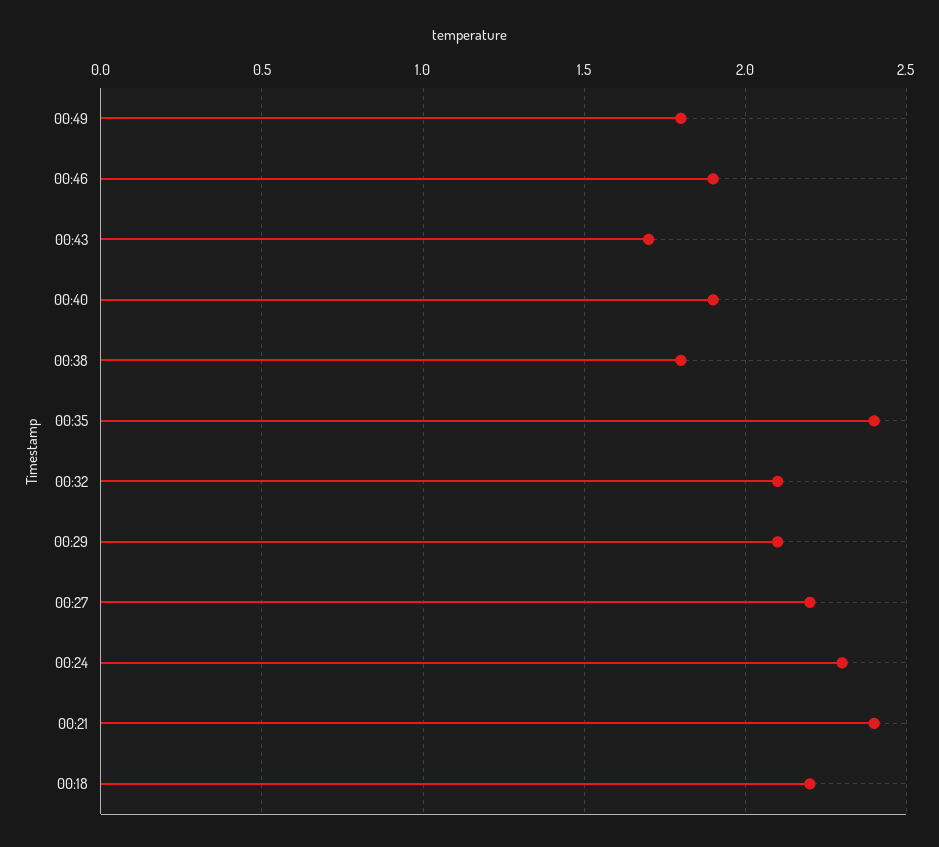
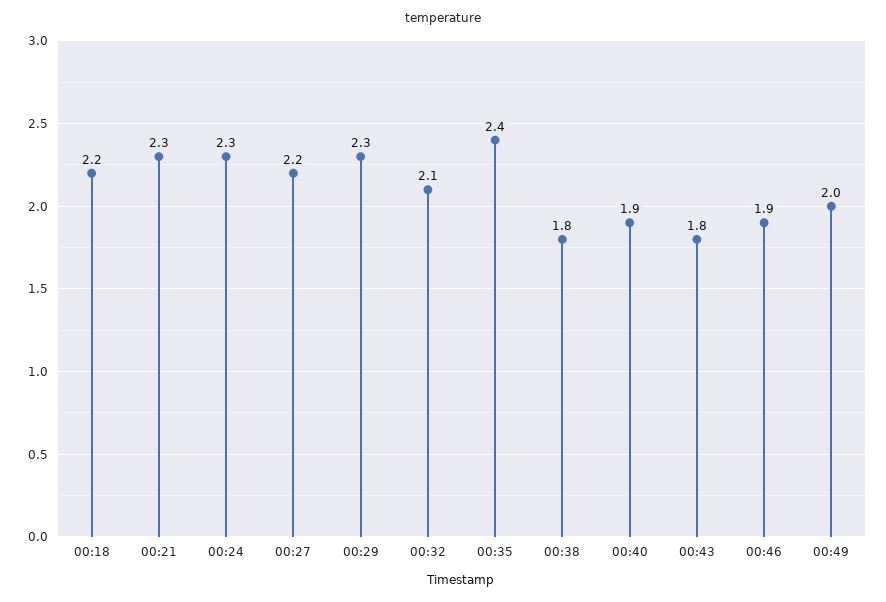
00:49: 1.8 -> 2
00:43: 1.7 -> 1.8
00:29: 2.1 -> 2.3
00:21: 2.4 -> 2.3

